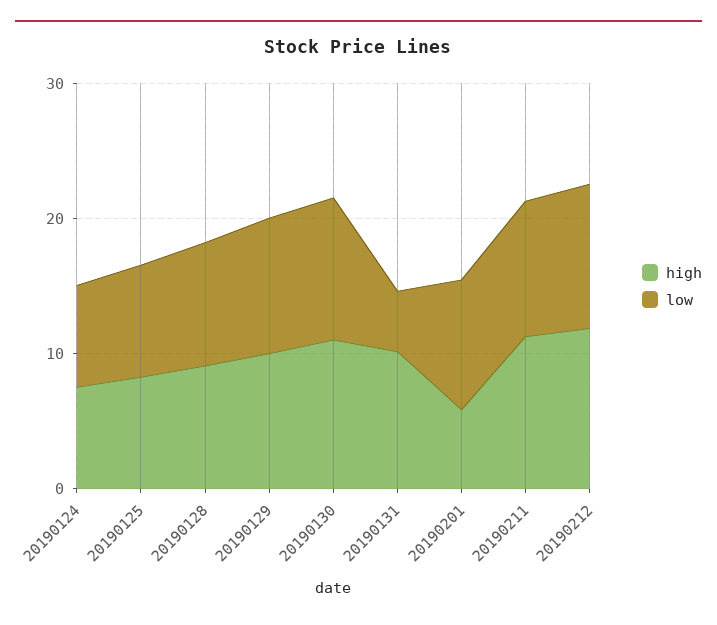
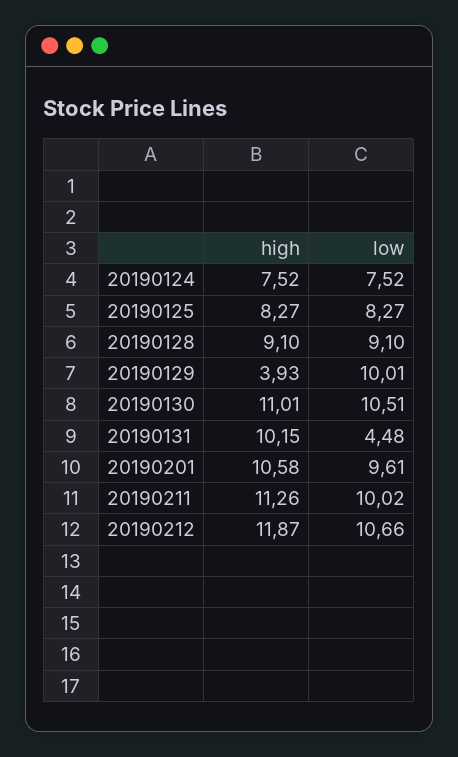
high, 20190129: 10 -> 3.93
high, 20190201: 6 -> 10.58

